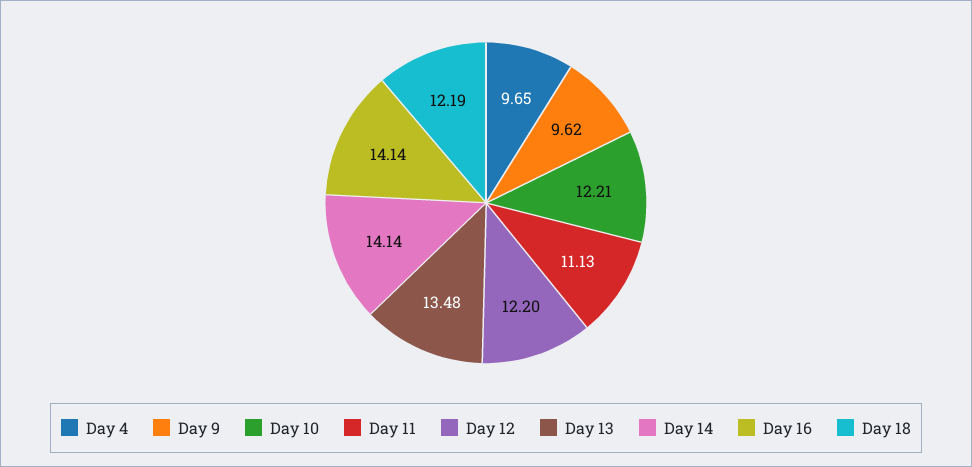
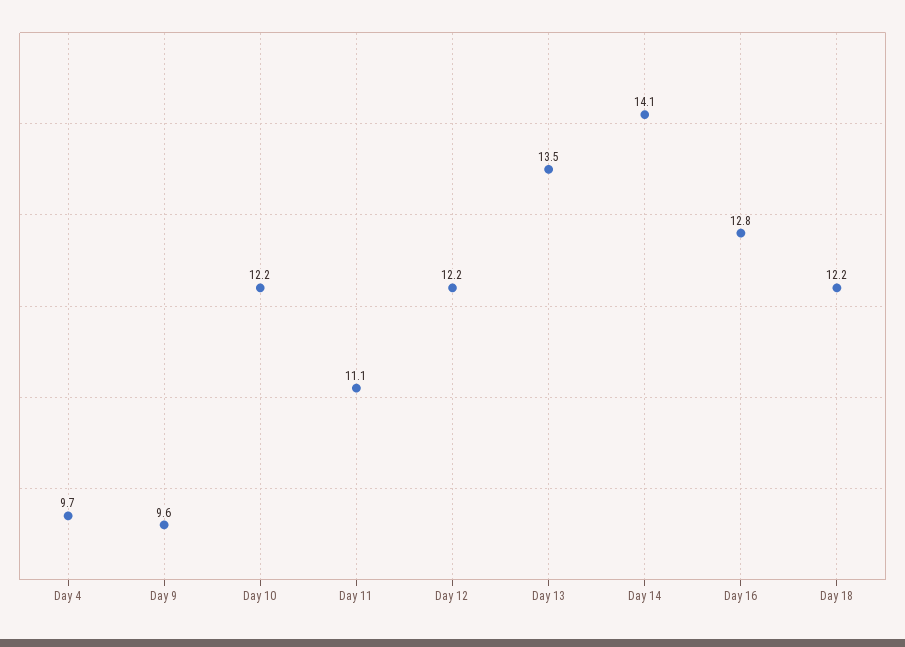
Day 16: 14.14 -> 12.8

